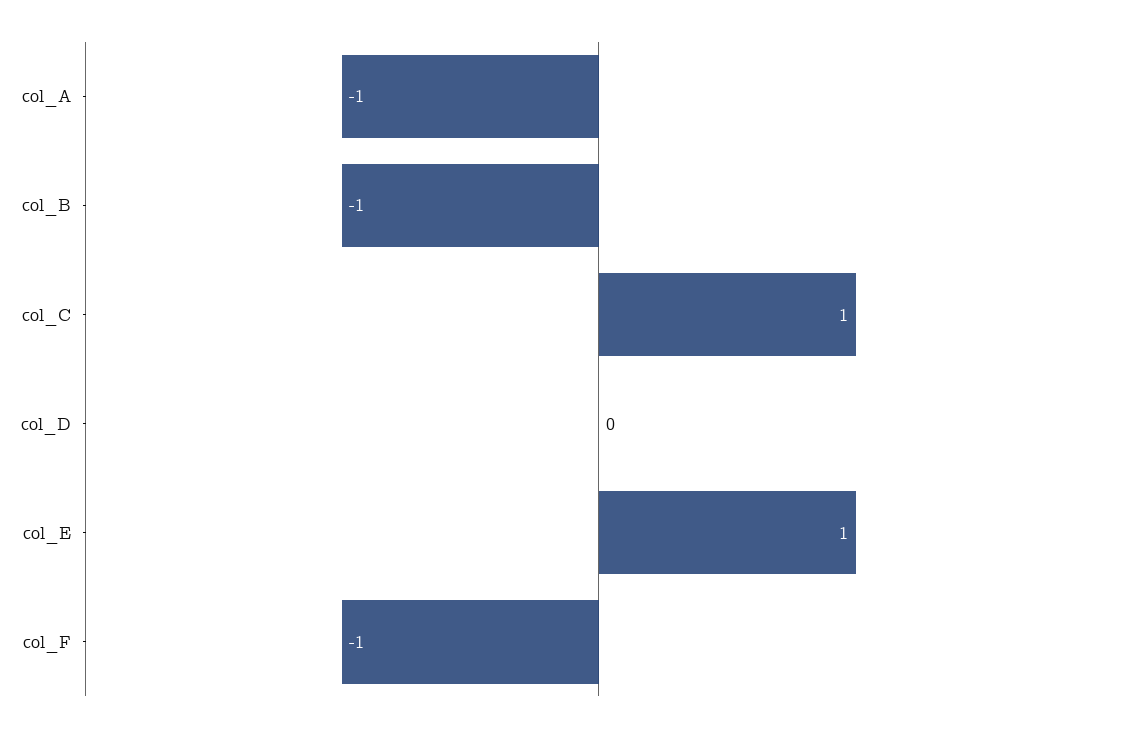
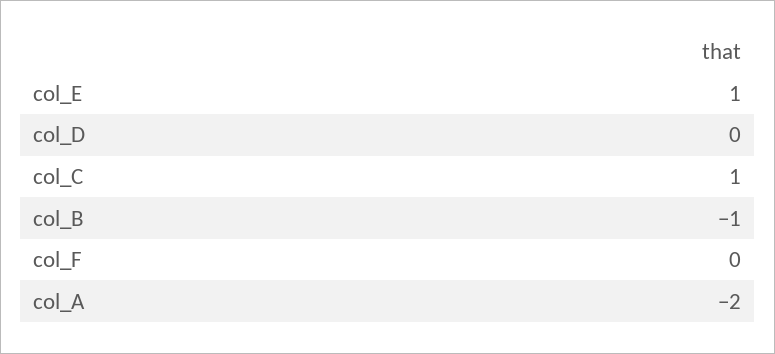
col_A: -1 -> -2
col_F: -1 -> 0

